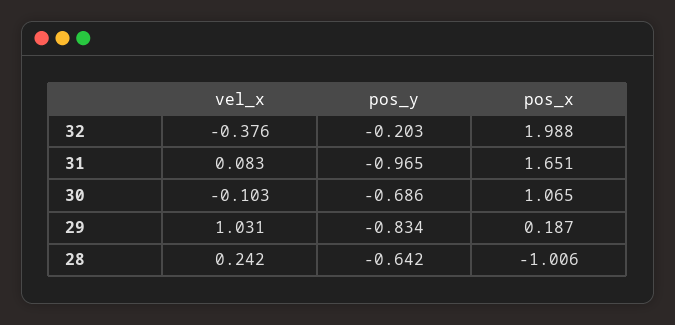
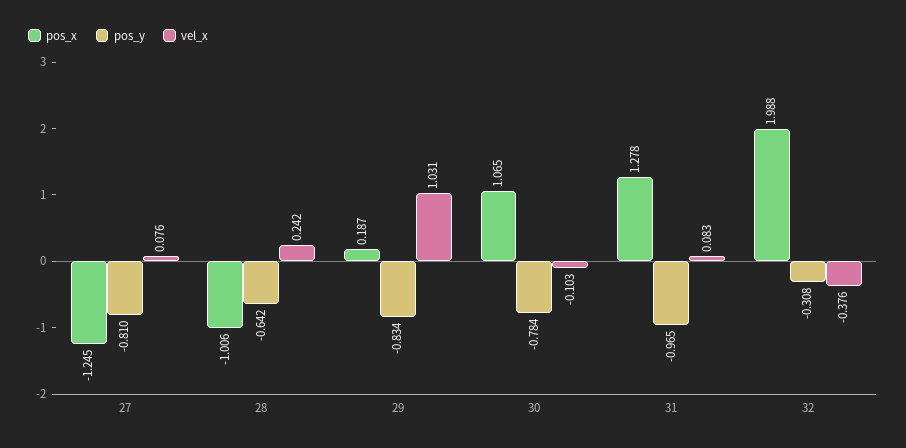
pos_y, 32: -0.203 -> -0.308
pos_x, 31: 1.651 -> 1.278
pos_y, 30: -0.686 -> -0.784
pos_x, 27: none -> -1.245
pos_y, 27: none -> -0.81
vel_x, 27: none -> 0.076

